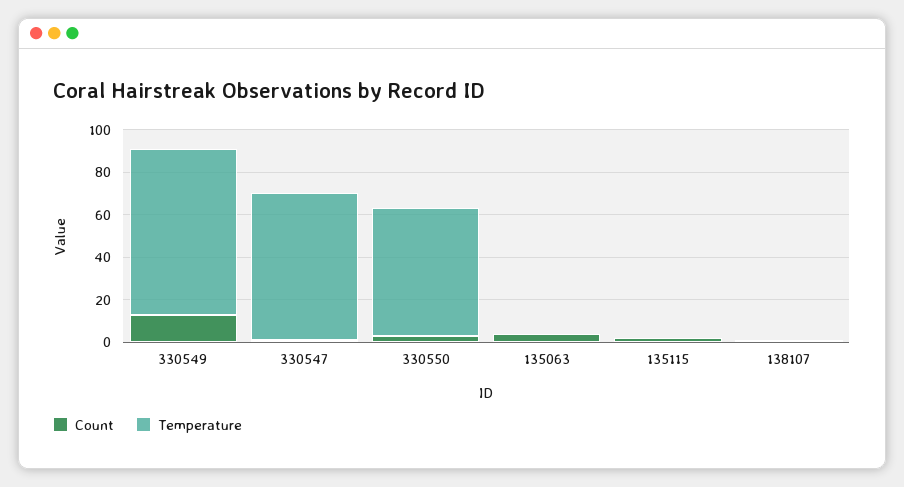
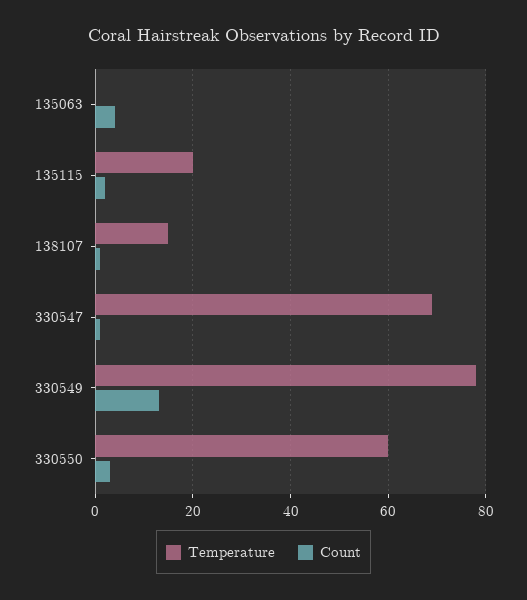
Temperature, 135115: 0 -> 20
Temperature, 138107: 0 -> 15

